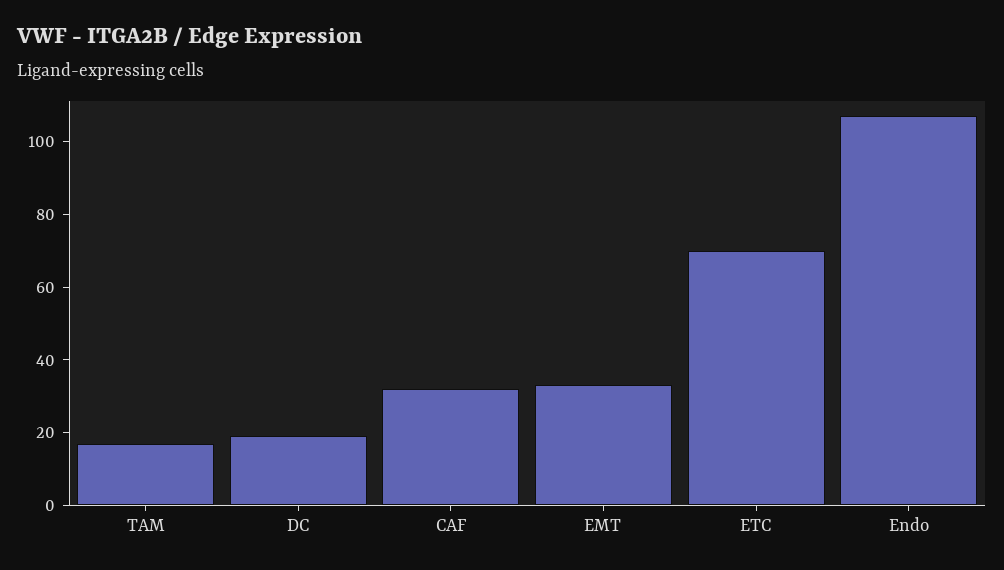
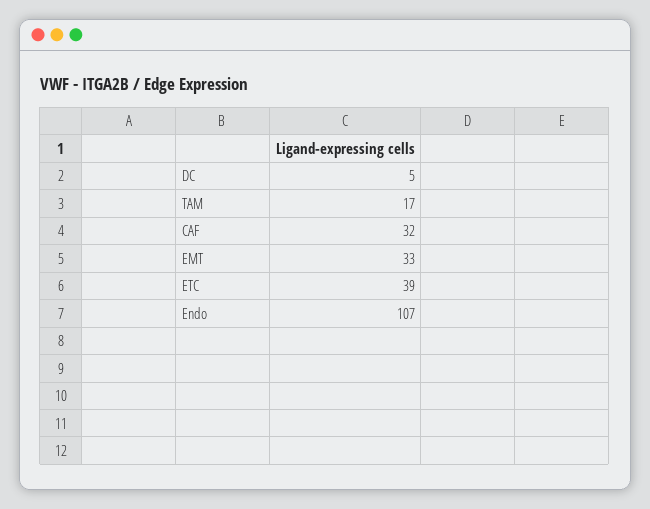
DC: 20 -> 5
ETC: 70 -> 39

